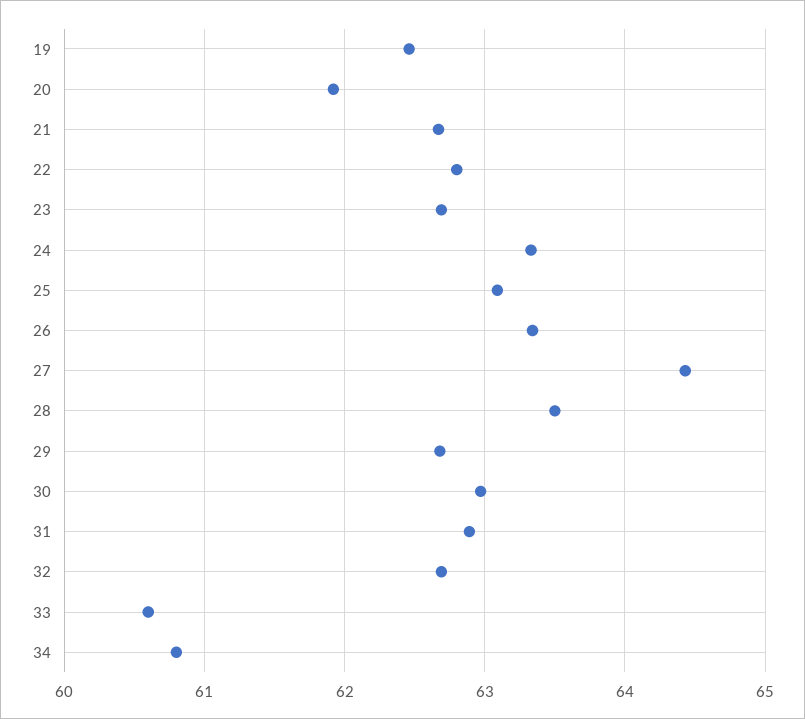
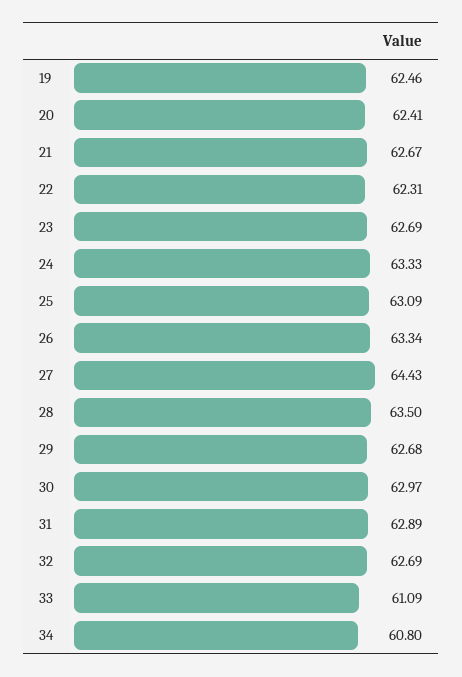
20: 61.9 -> 62.41
22: 62.8 -> 62.31
33: 60.6 -> 61.09

